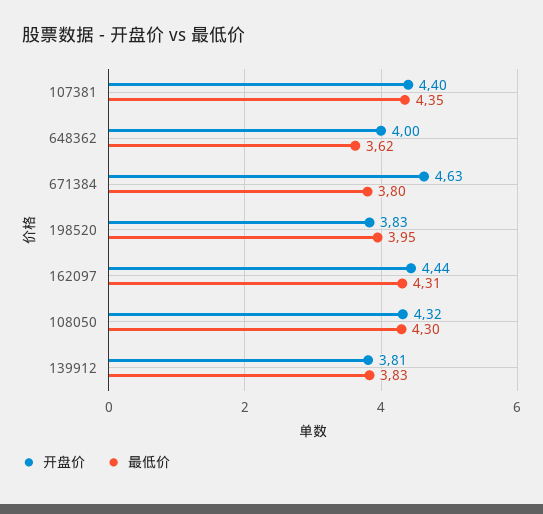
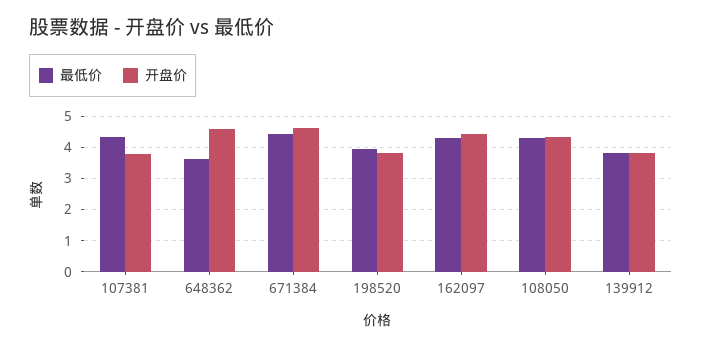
开盘价, 107381: 4.4 -> 3.8
开盘价, 648362: 4 -> 4.6
最低价, 671384: 3.8 -> 4.4

